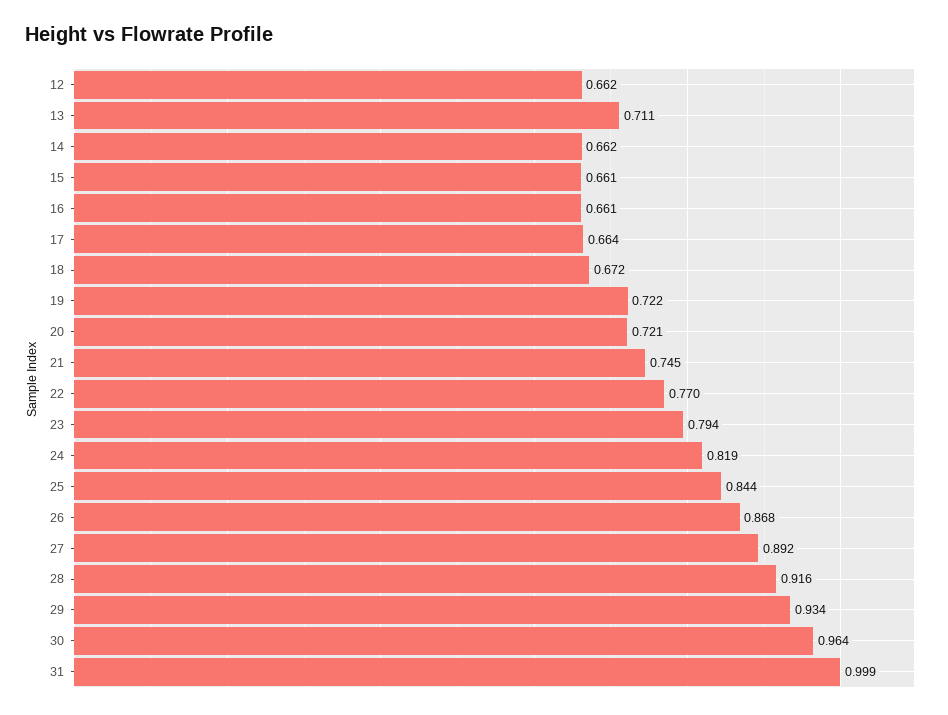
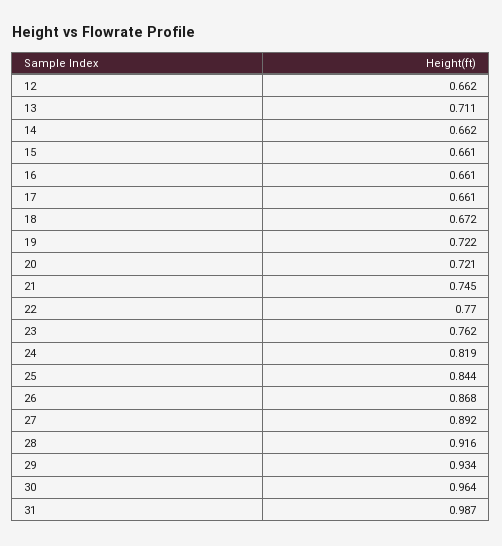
17: 0.664 -> 0.661
23: 0.794 -> 0.762
31: 0.999 -> 0.987

